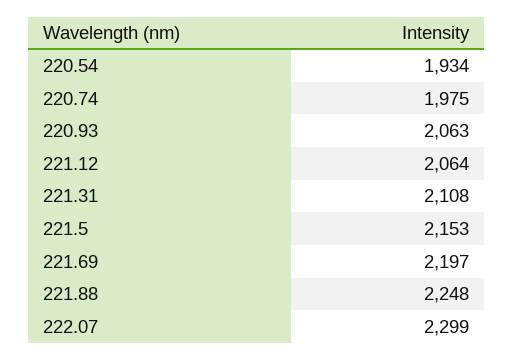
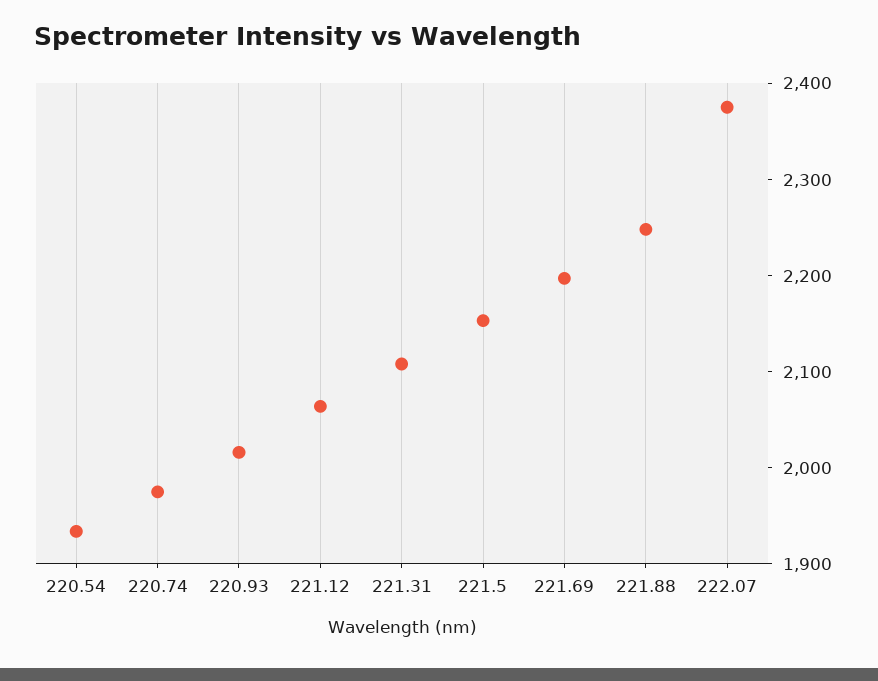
220.93: 2063 -> 2020
222.07: 2299 -> 2380

